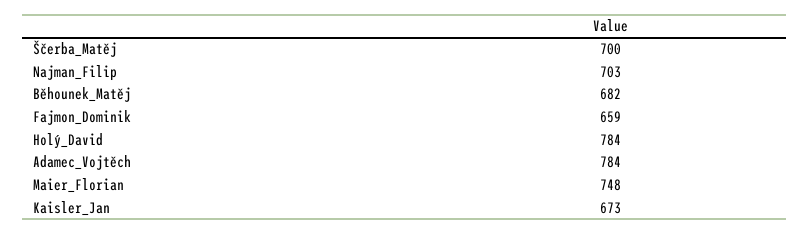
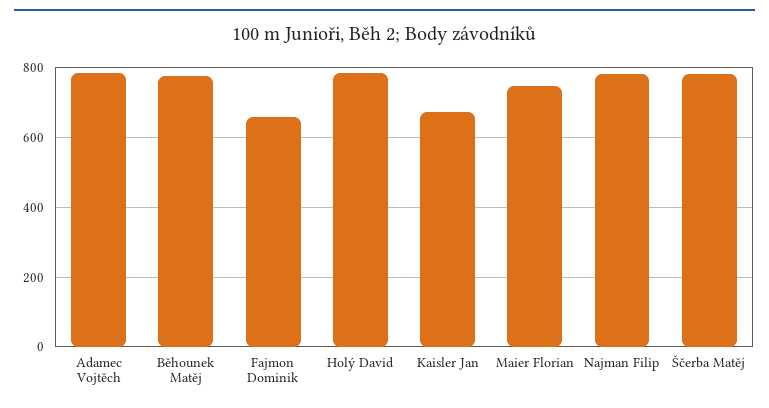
Ščerba_Matěj: 700 -> 780
Najman_Filip: 703 -> 780
Běhounek_Matěj: 682 -> 780

